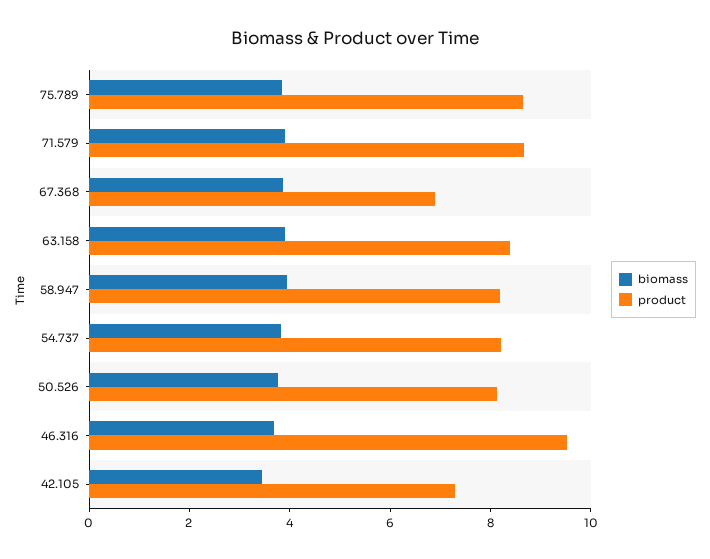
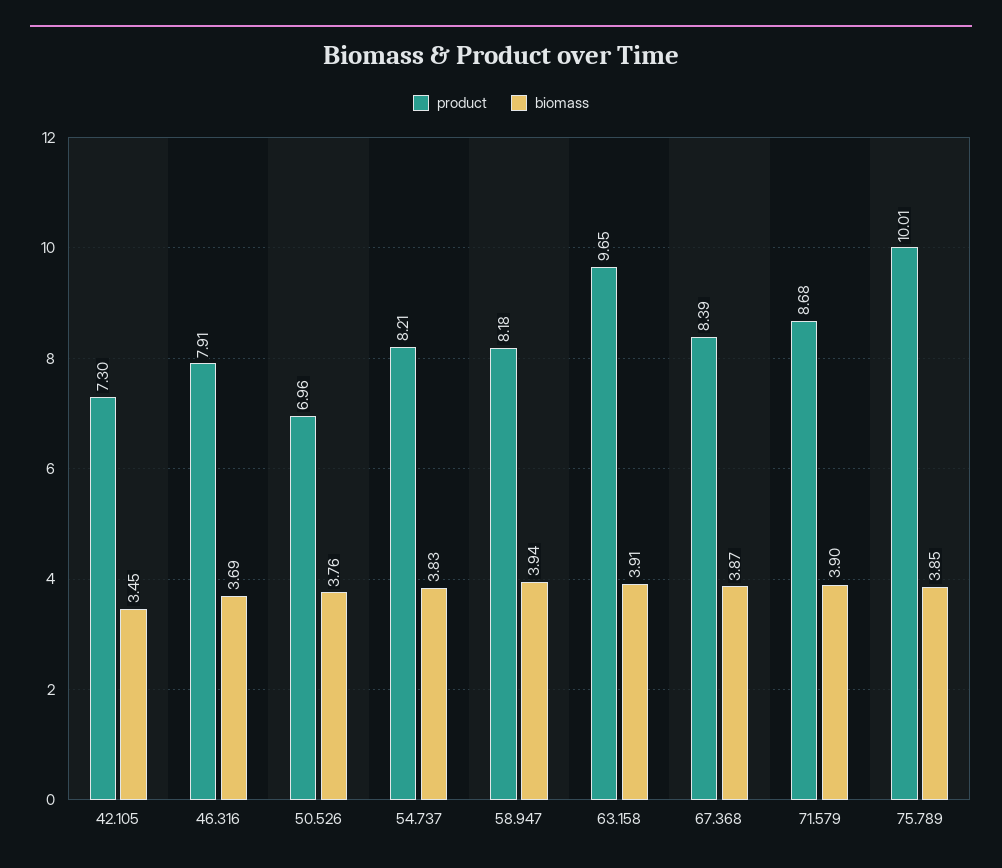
product, 75.789: 8.5 -> 10.01
product, 67.368: 7 -> 8.39
product, 63.158: 8.5 -> 9.65
product, 50.526: 8 -> 6.96
product, 46.316: 9.5 -> 7.91

